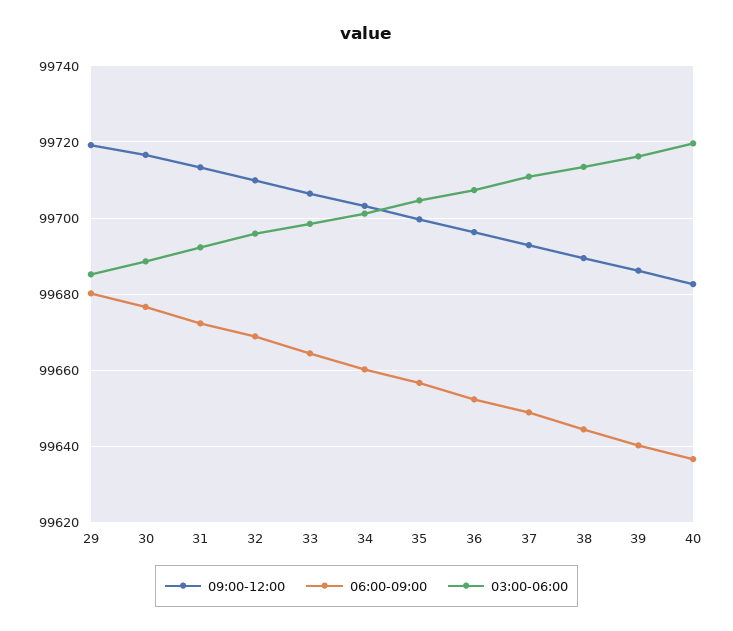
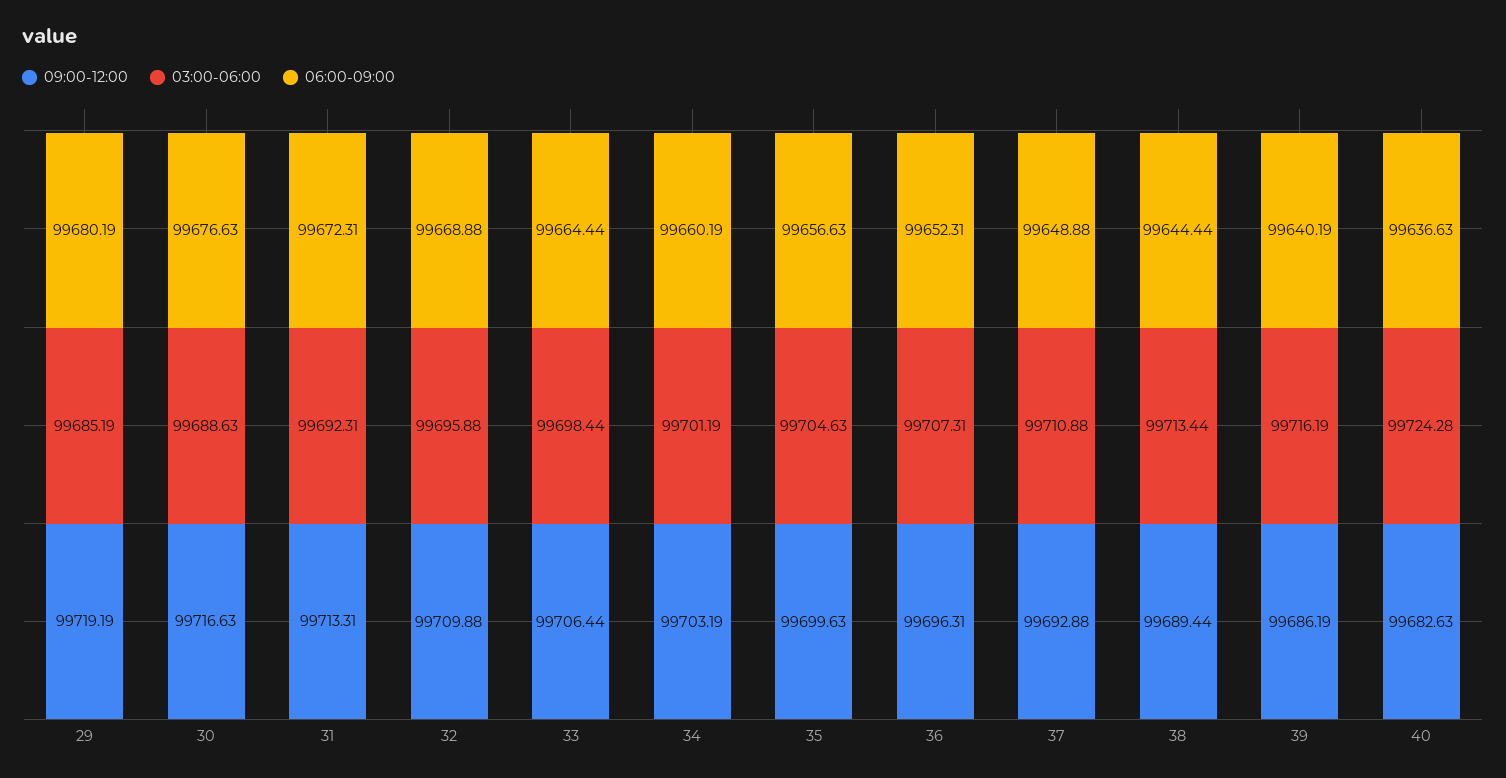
03:00-06:00, 40: 99720 -> 99724.28

